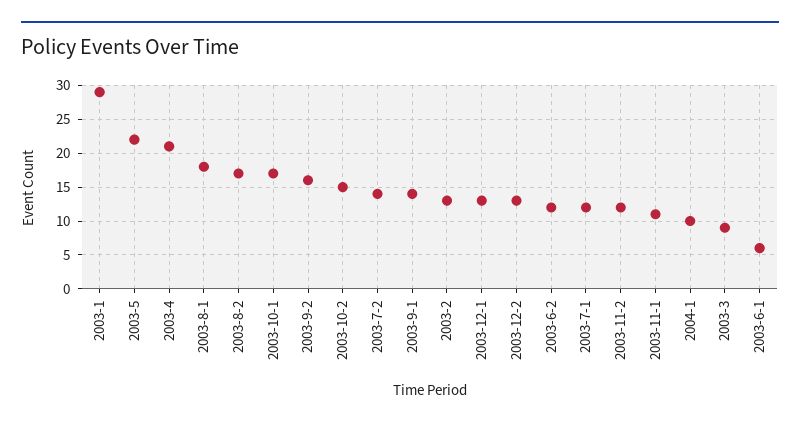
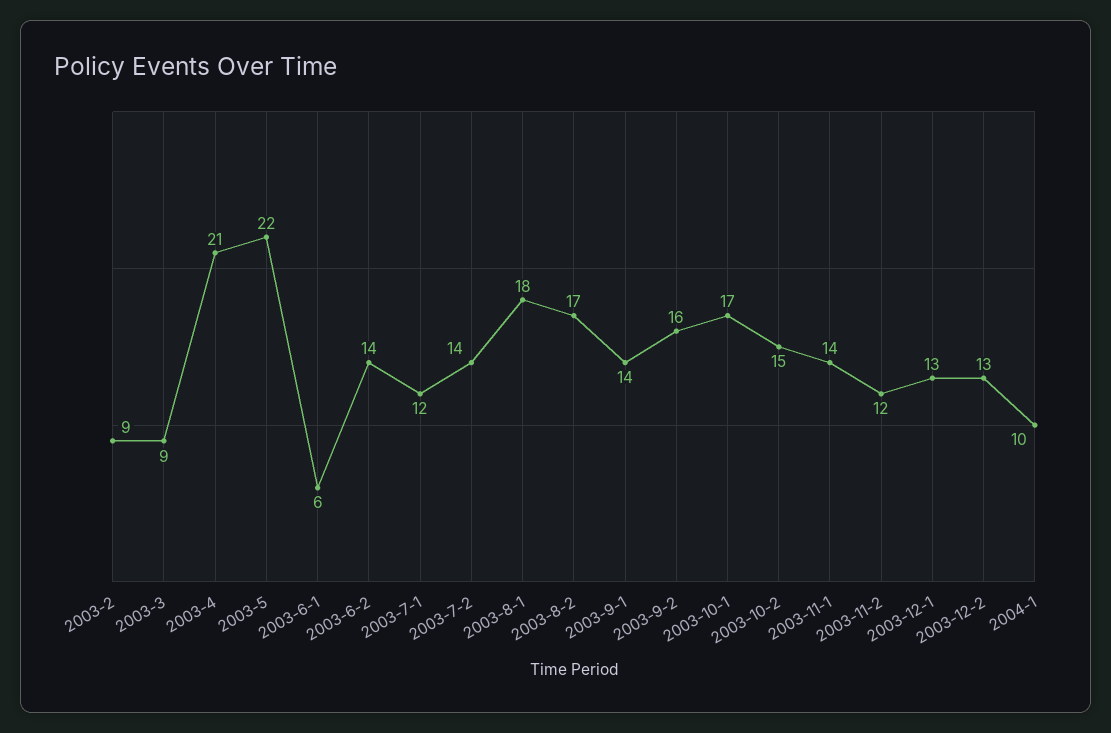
2003-1: 29 -> none
2003-2: 13 -> 9
2003-6-2: 12 -> 14
2003-11-1: 11 -> 14

